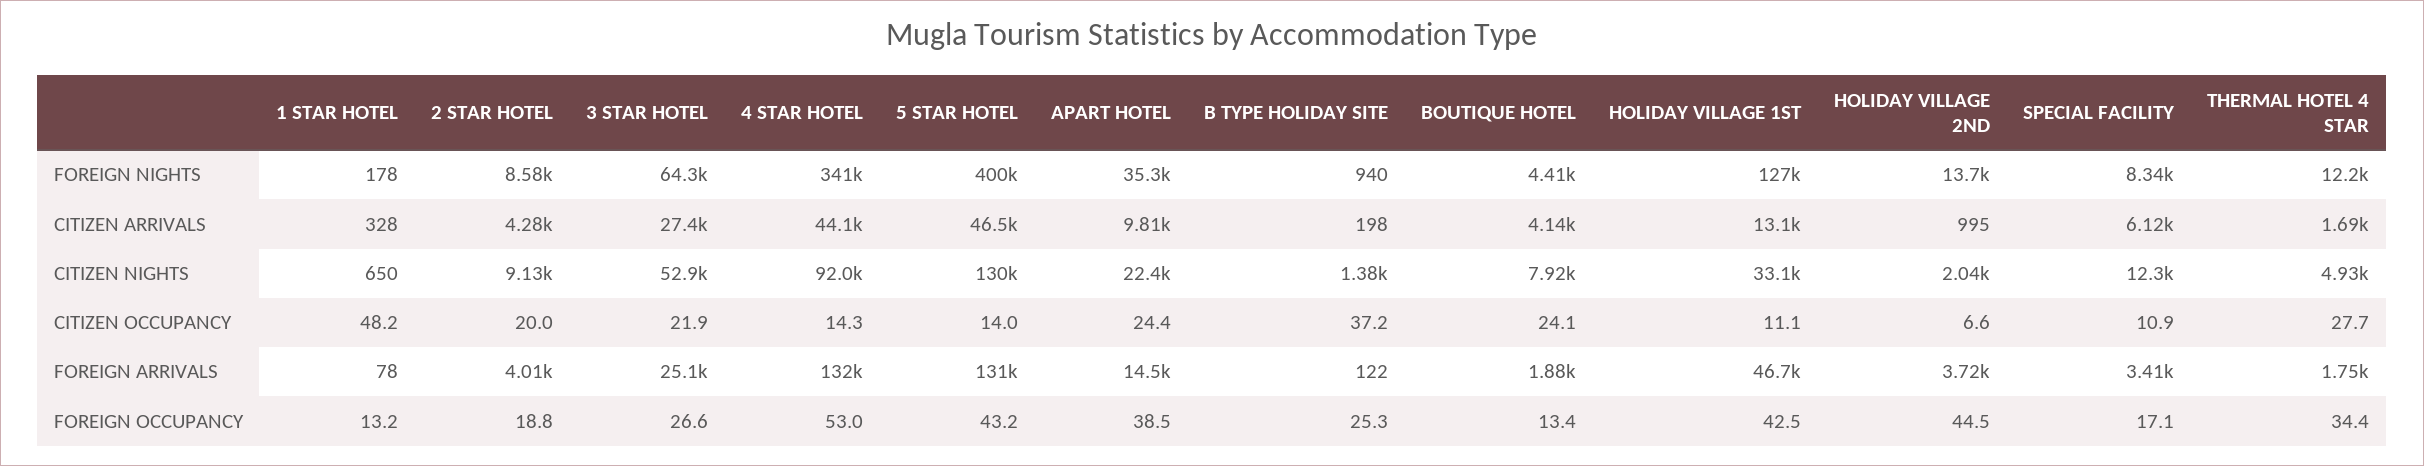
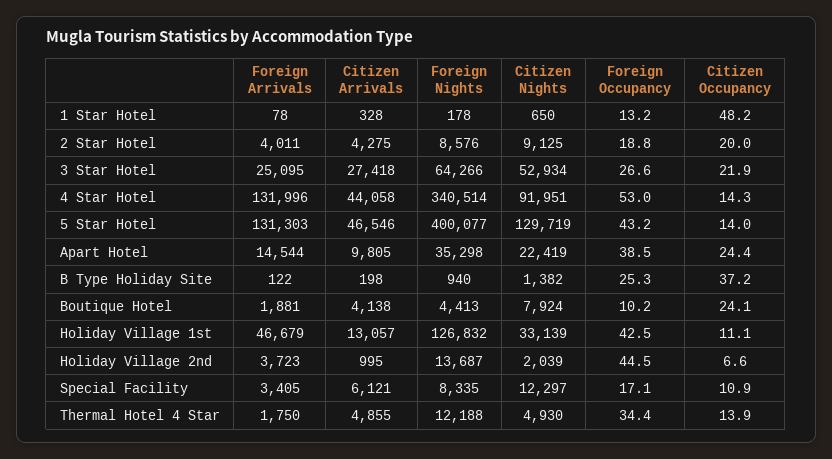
THERMAL HOTEL 4 STAR, CITIZEN ARRIVALS: 1690 -> 4855
THERMAL HOTEL 4 STAR, CITIZEN OCCUPANCY: 27.7 -> 13.9
BOUTIQUE HOTEL, FOREIGN OCCUPANCY: 13.4 -> 10.2

